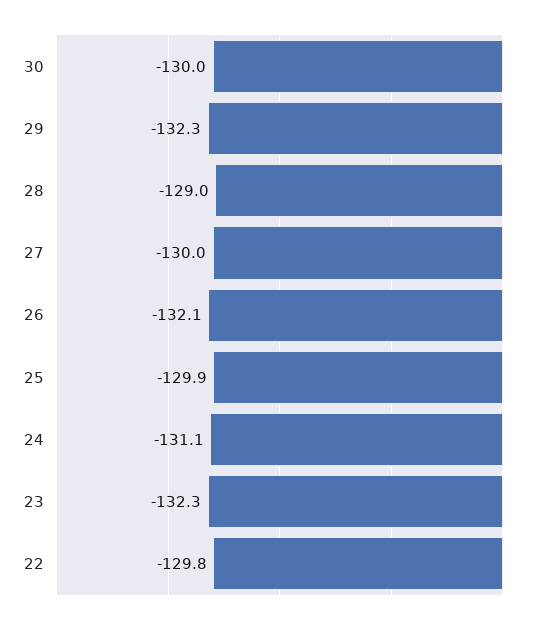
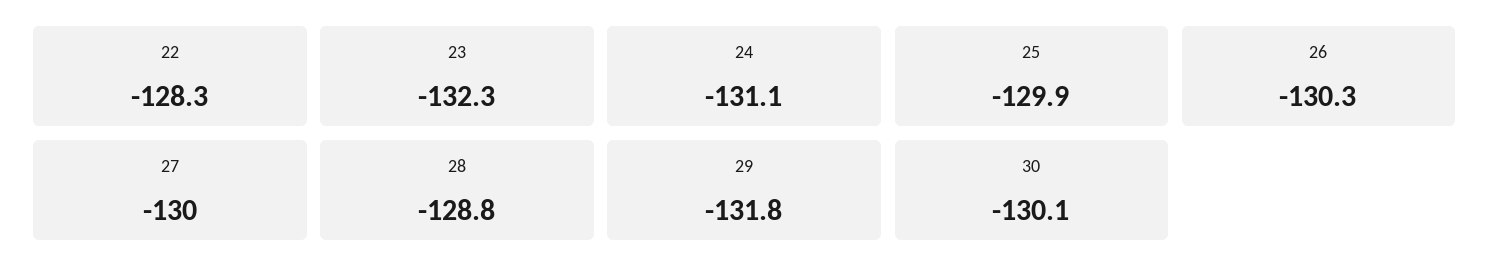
30: -130 -> -130.1
29: -132.3 -> -131.8
28: -129 -> -128.8
26: -132.1 -> -130.3
22: -129.8 -> -128.3

